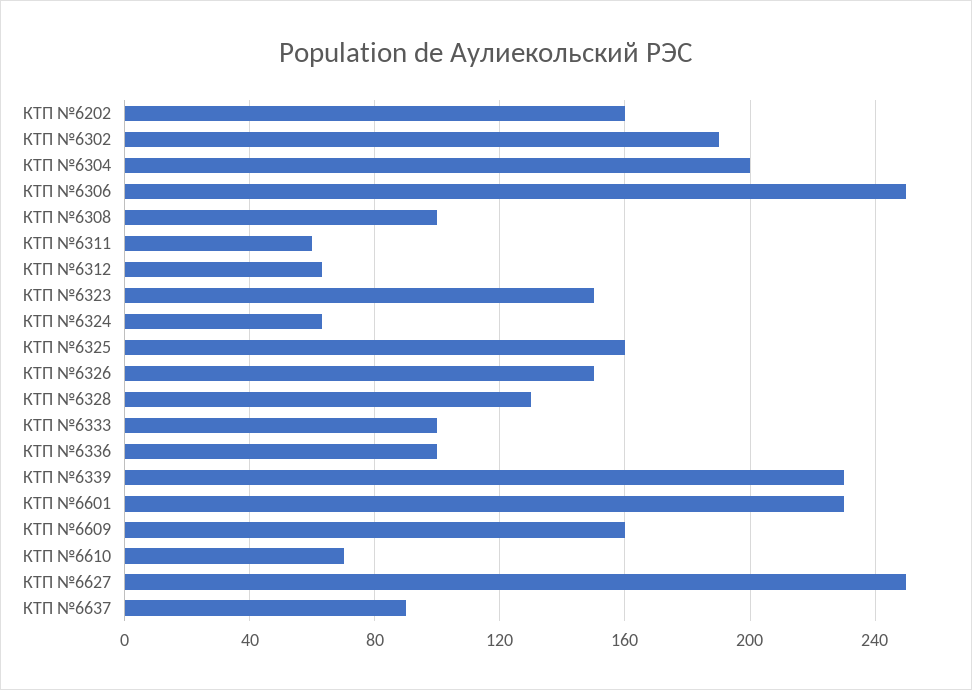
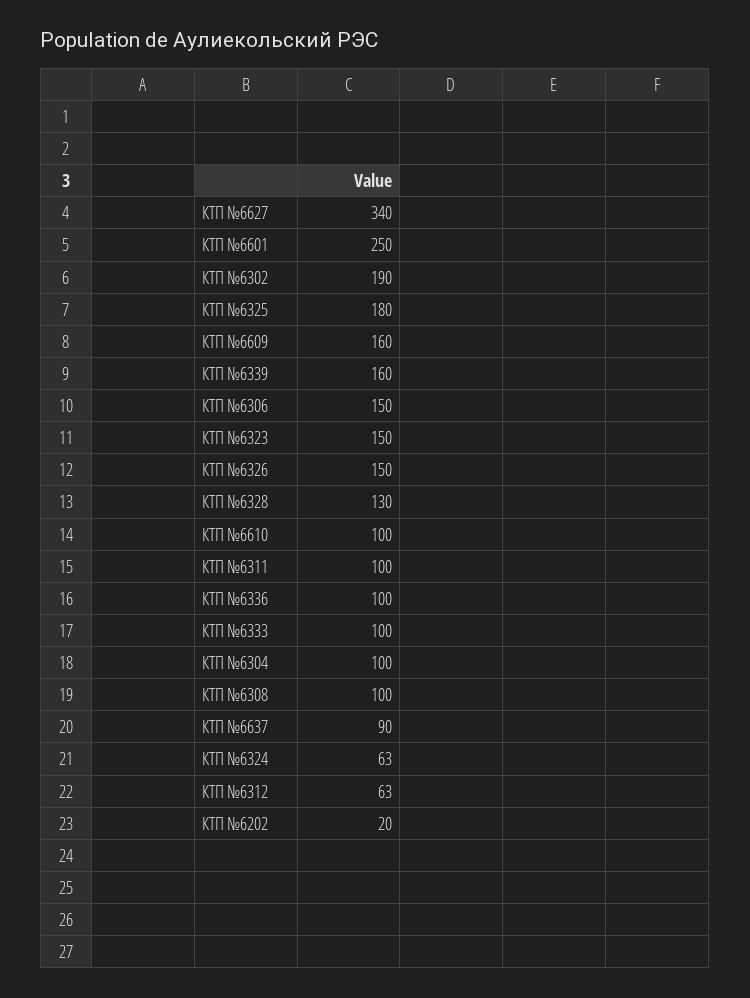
КТП №6202: 160 -> 20
КТП №6304: 200 -> 100
КТП №6306: 250 -> 150
КТП №6311: 60 -> 100
КТП №6325: 160 -> 180
КТП №6339: 230 -> 160
КТП №6601: 230 -> 250
КТП №6610: 70 -> 100
КТП №6627: 250 -> 340

